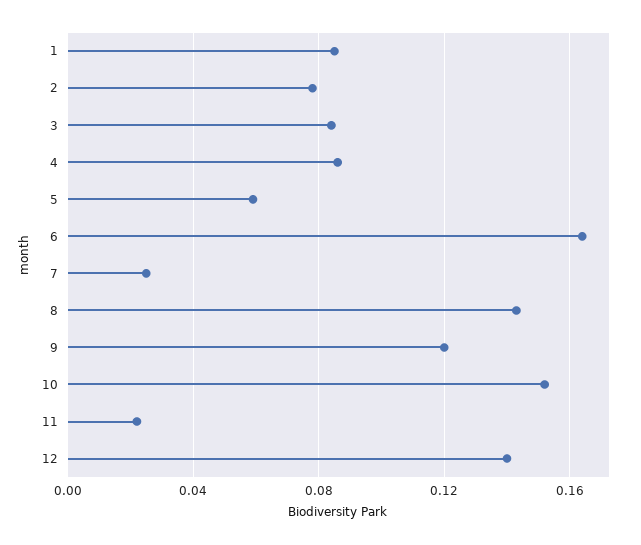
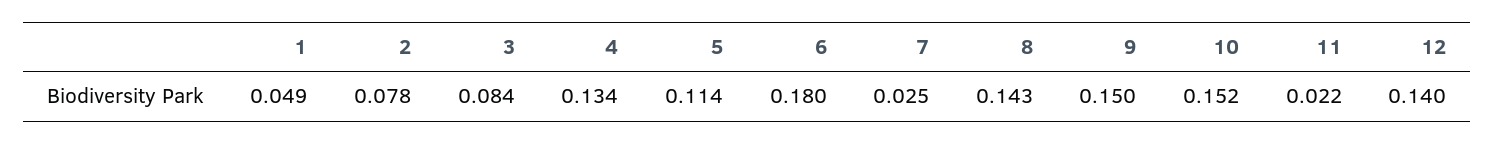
1: 0.085 -> 0.049
4: 0.085 -> 0.134
5: 0.06 -> 0.114
6: 0.165 -> 0.18
9: 0.12 -> 0.15

